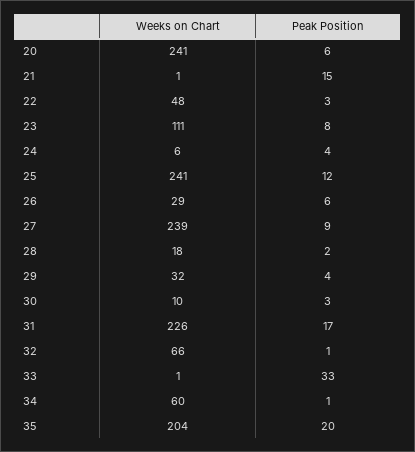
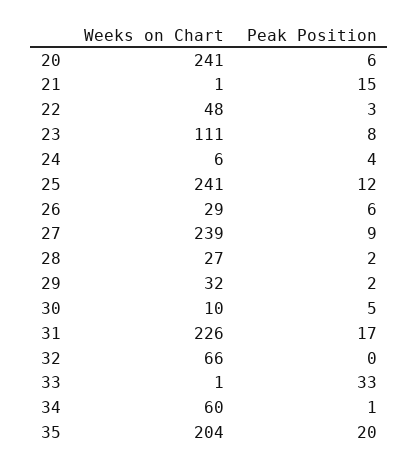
Weeks on Chart, 28: 18 -> 27
Peak Position, 29: 4 -> 2
Peak Position, 30: 3 -> 5
Peak Position, 32: 1 -> 0

